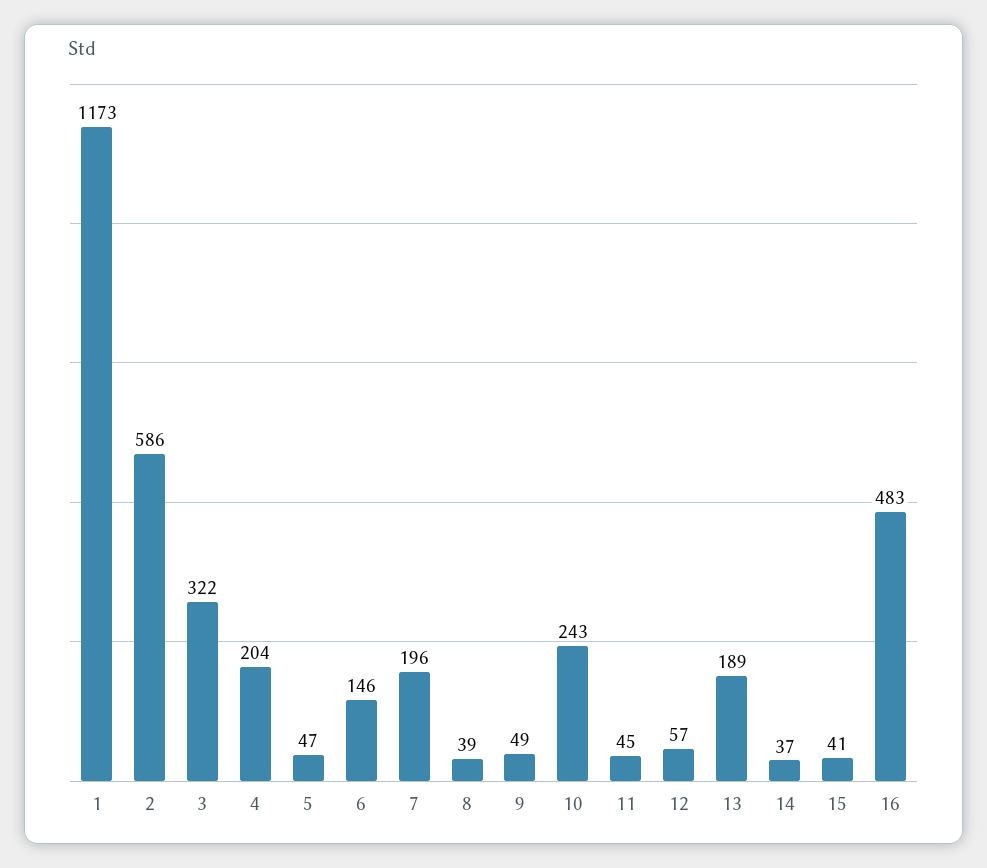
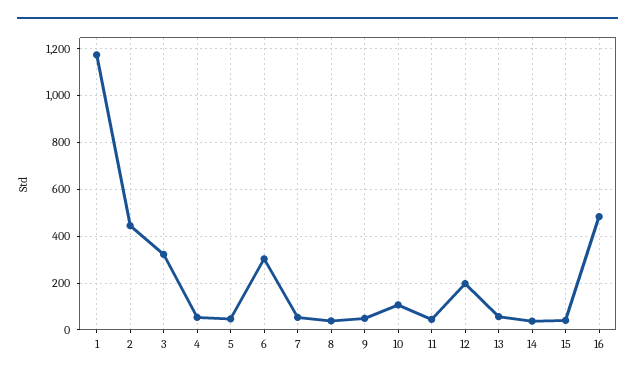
2: 586 -> 450
4: 204 -> 50
6: 146 -> 300
7: 196 -> 50
10: 243 -> 100
12: 57 -> 200
13: 189 -> 50

